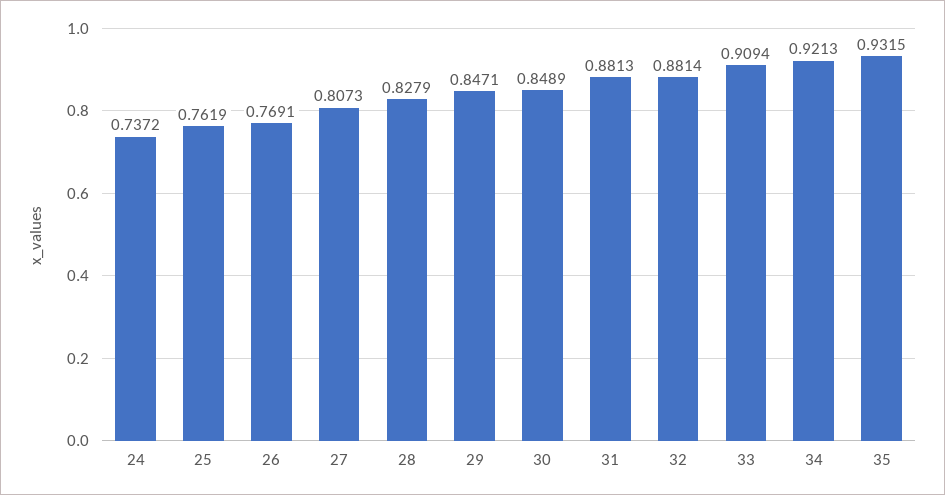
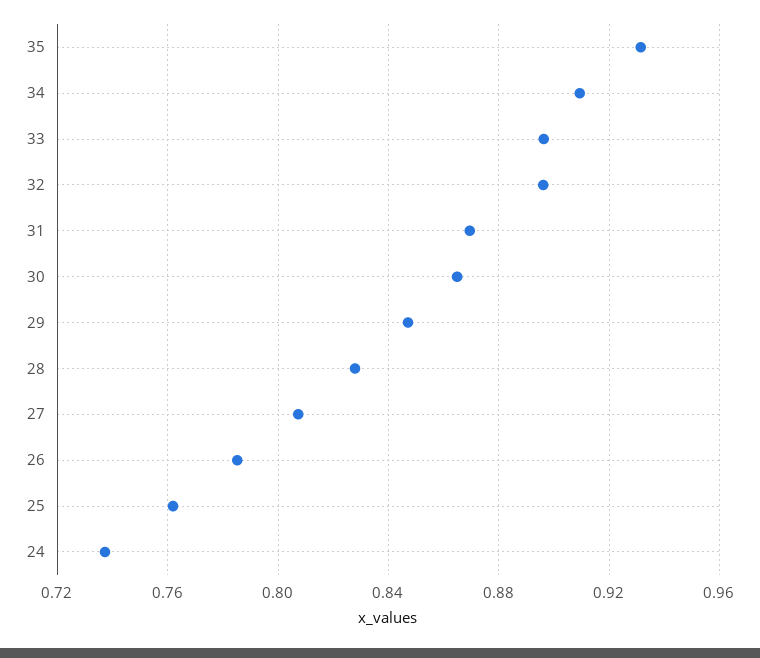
26: 0.7691 -> 0.785
30: 0.8489 -> 0.865
31: 0.8813 -> 0.87
32: 0.8814 -> 0.895
33: 0.9094 -> 0.895
34: 0.9213 -> 0.91

